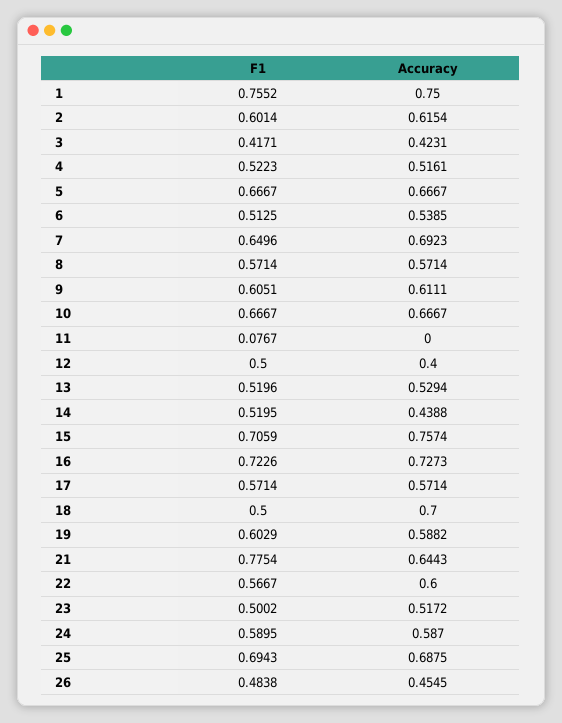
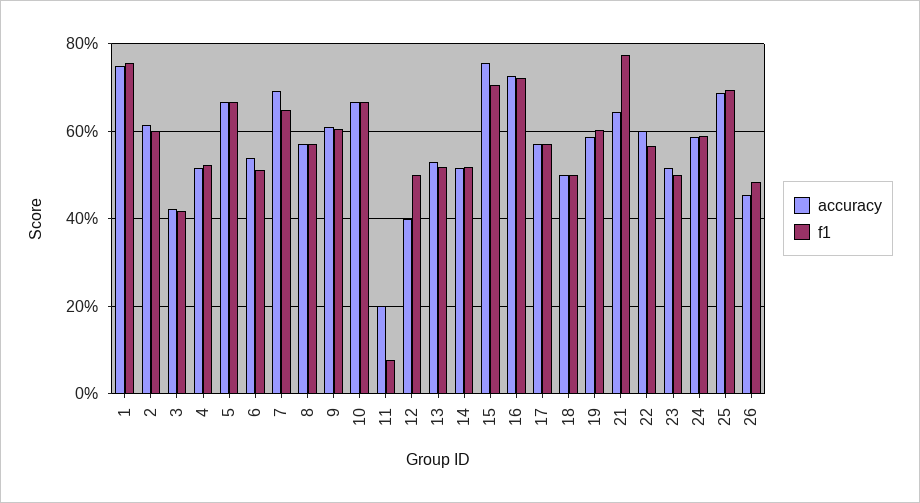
Accuracy, 11: 0 -> 0.2
Accuracy, 14: 0.4388 -> 0.52
Accuracy, 18: 0.7 -> 0.5

